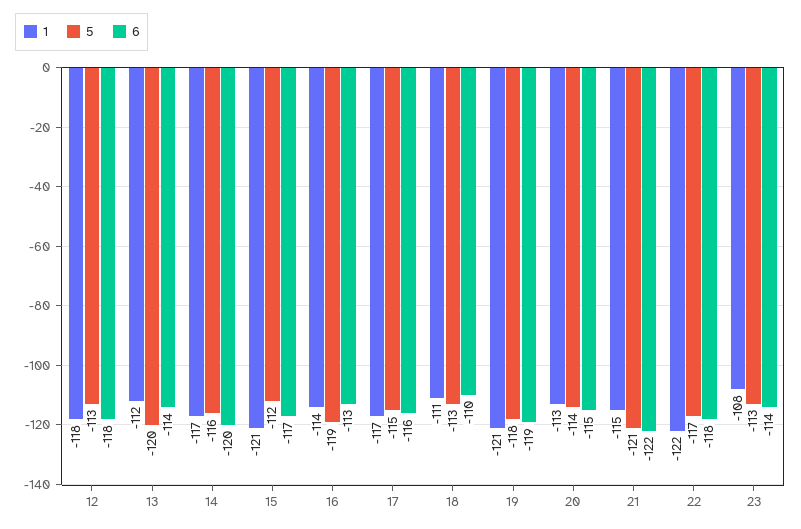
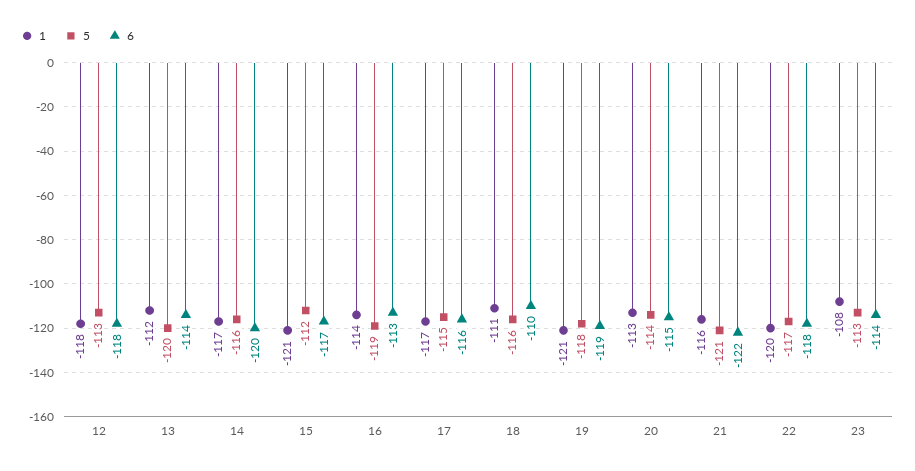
5, 18: -113 -> -116
1, 21: -115 -> -116
1, 22: -122 -> -120

